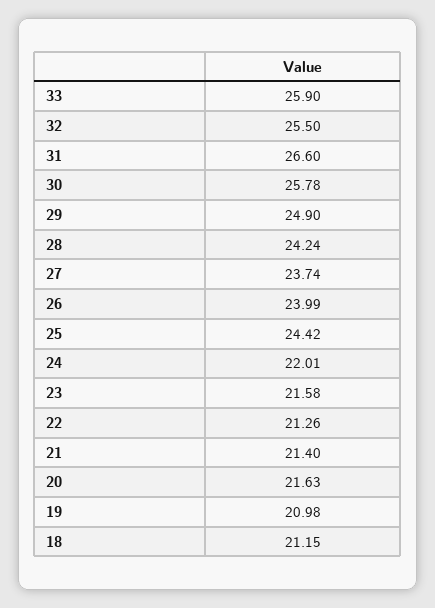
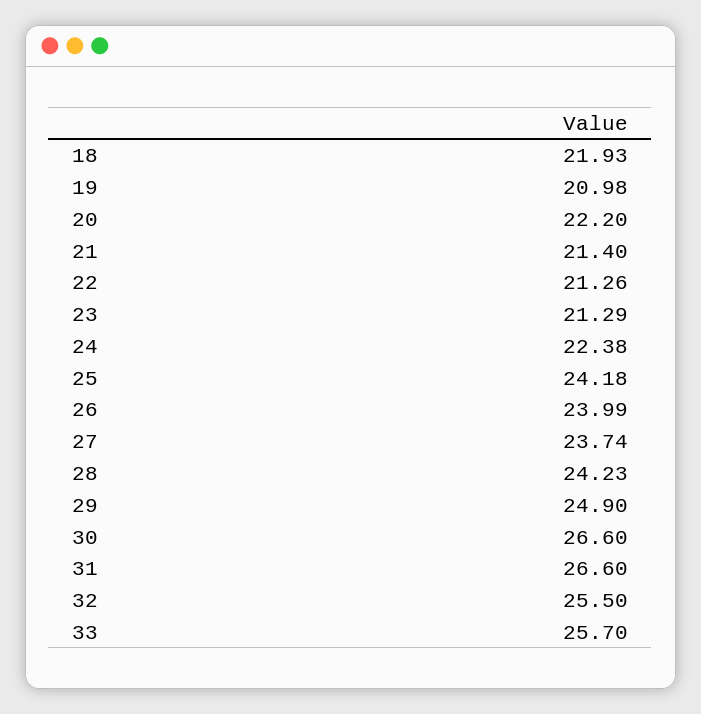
33: 25.9 -> 25.7
30: 25.78 -> 26.6
28: 24.24 -> 24.23
25: 24.42 -> 24.18
24: 22.01 -> 22.38
23: 21.58 -> 21.29
20: 21.63 -> 22.2
18: 21.15 -> 21.93

